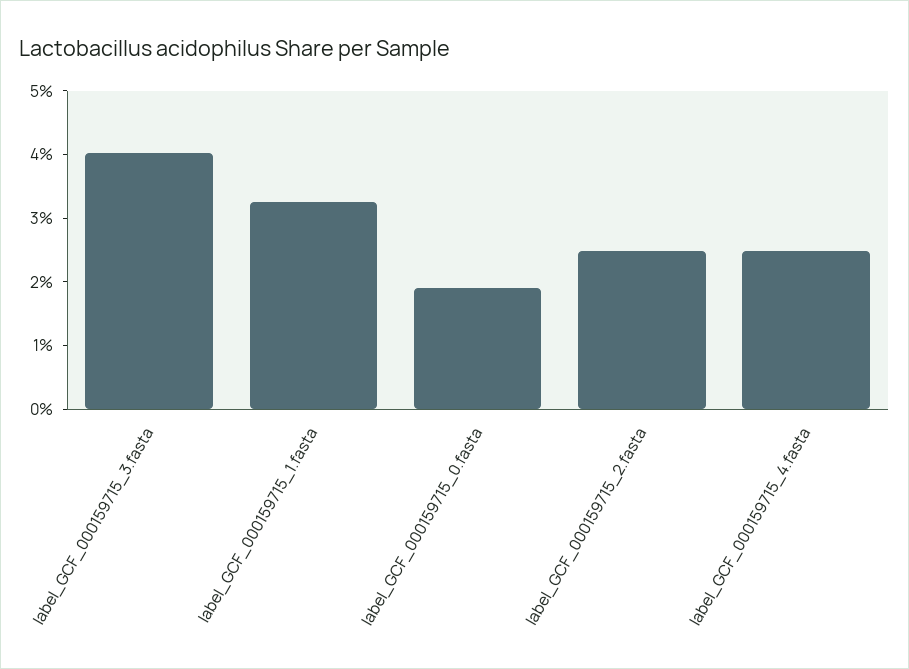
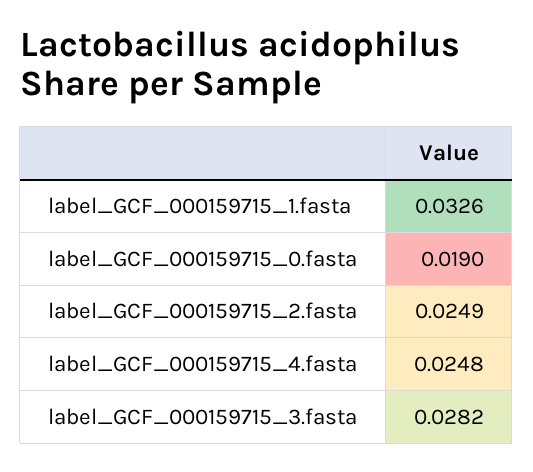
label_GCF_000159715_3.fasta: 0.04 -> 0.0282

